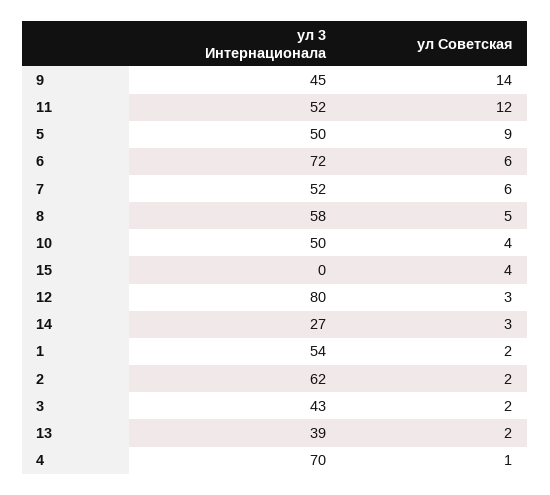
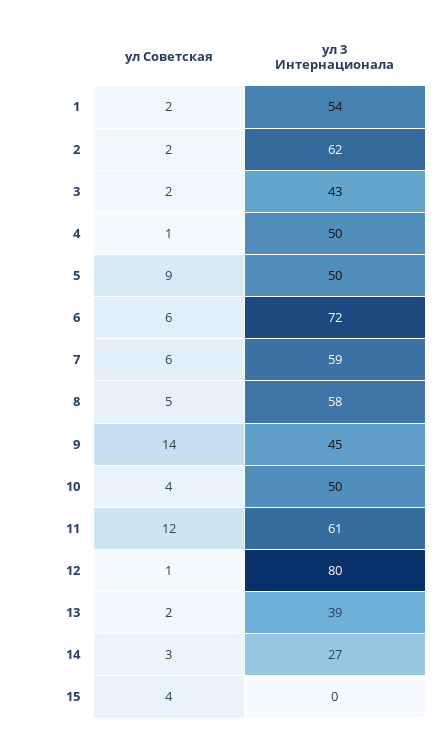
ул 3 Интернационала, 11: 52 -> 61
ул 3 Интернационала, 7: 52 -> 59
ул Советская, 12: 3 -> 1
ул 3 Интернационала, 4: 70 -> 50

